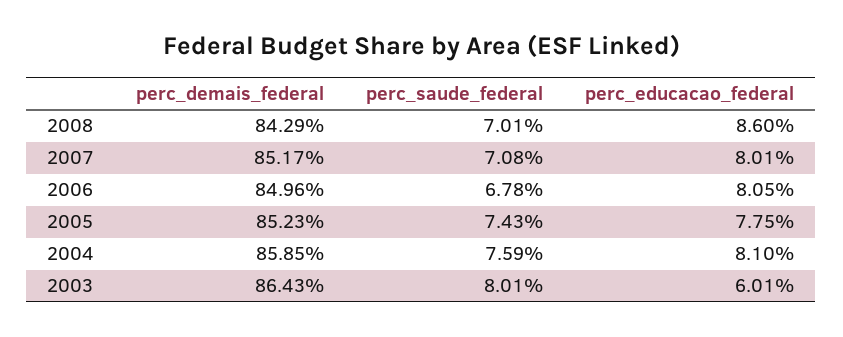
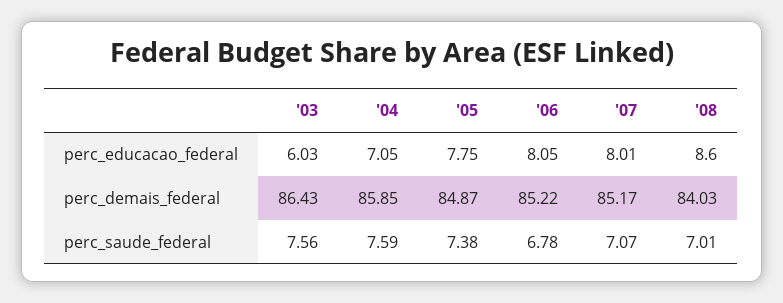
perc_demais_federal, 2008: 84.29 -> 84.03
perc_saude_federal, 2007: 7.08 -> 7.07
perc_demais_federal, 2006: 84.96 -> 85.22
perc_demais_federal, 2005: 85.23 -> 84.87
perc_saude_federal, 2005: 7.43 -> 7.38
perc_educacao_federal, 2004: 8.1 -> 7.05
perc_saude_federal, 2003: 8.01 -> 7.56
perc_educacao_federal, 2003: 6.01 -> 6.03

